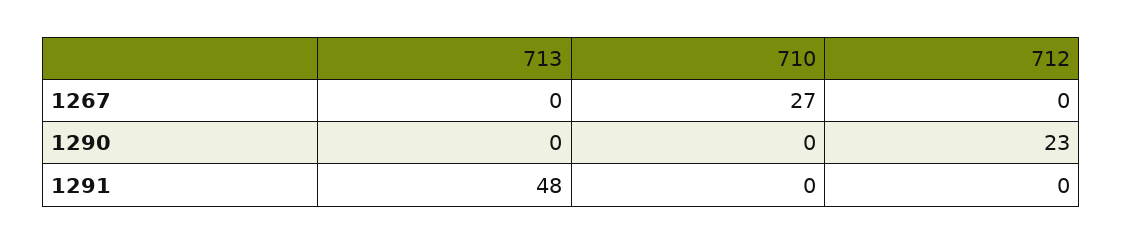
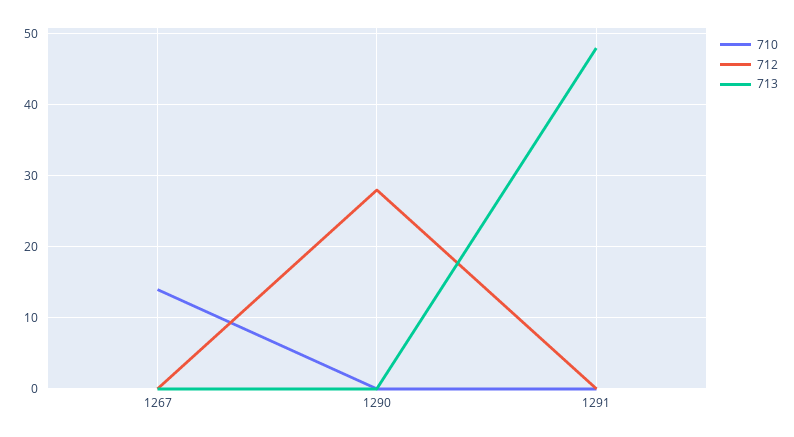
710, 1267: 27 -> 14
712, 1290: 23 -> 28

